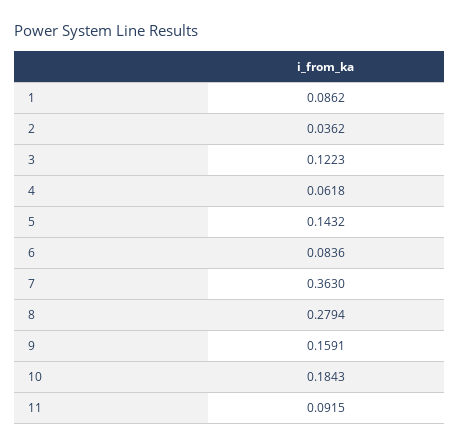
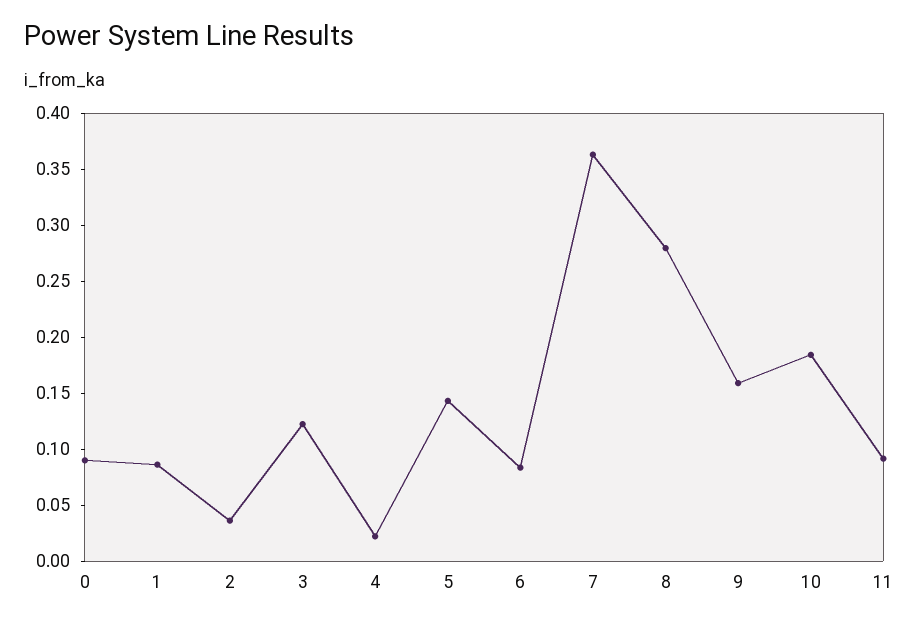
4: 0.0618 -> 0.02
0: none -> 0.09

